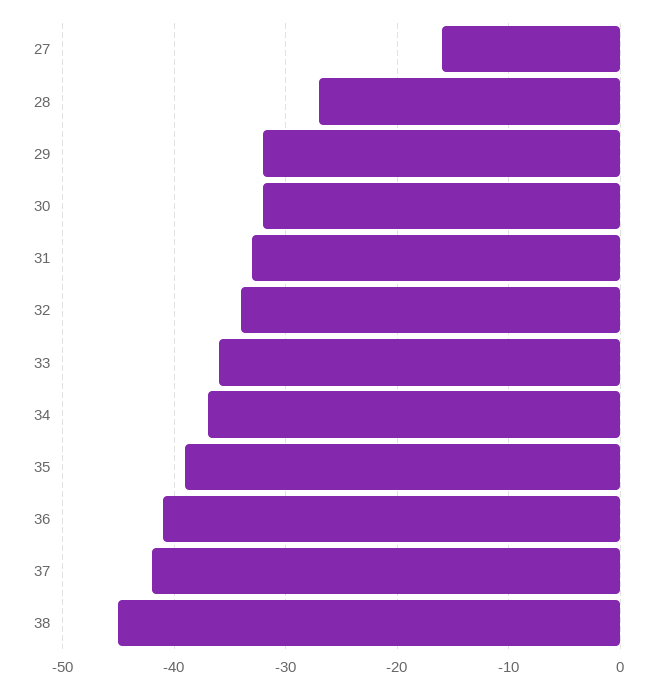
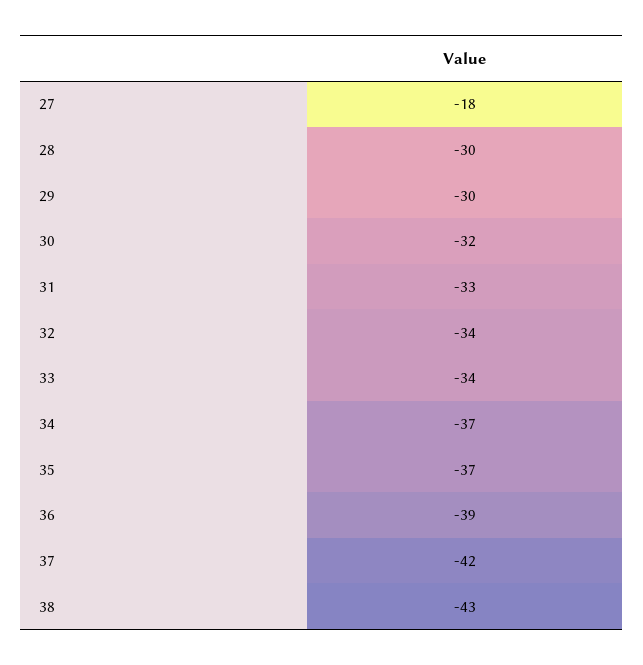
27: -16 -> -18
28: -27 -> -30
29: -32 -> -30
33: -36 -> -34
35: -39 -> -37
36: -41 -> -39
38: -45 -> -43

